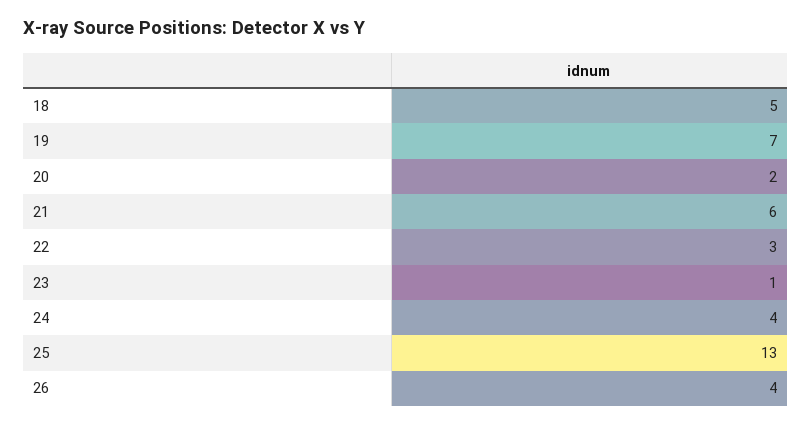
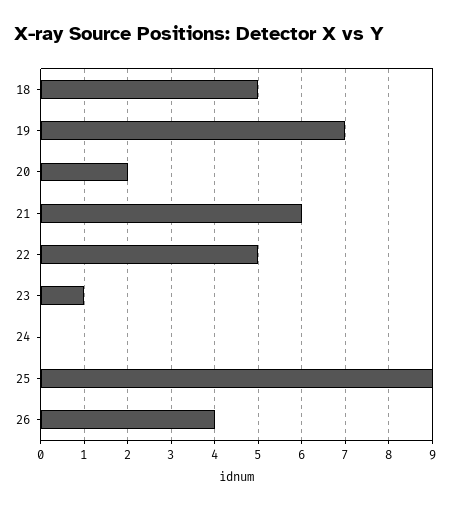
22: 3 -> 5
24: 4 -> 0
25: 13 -> 9

